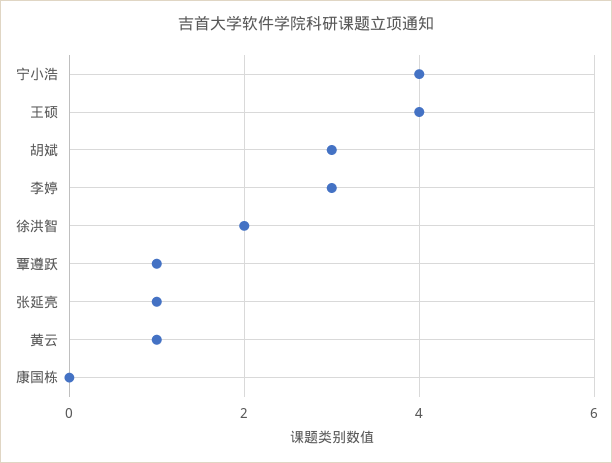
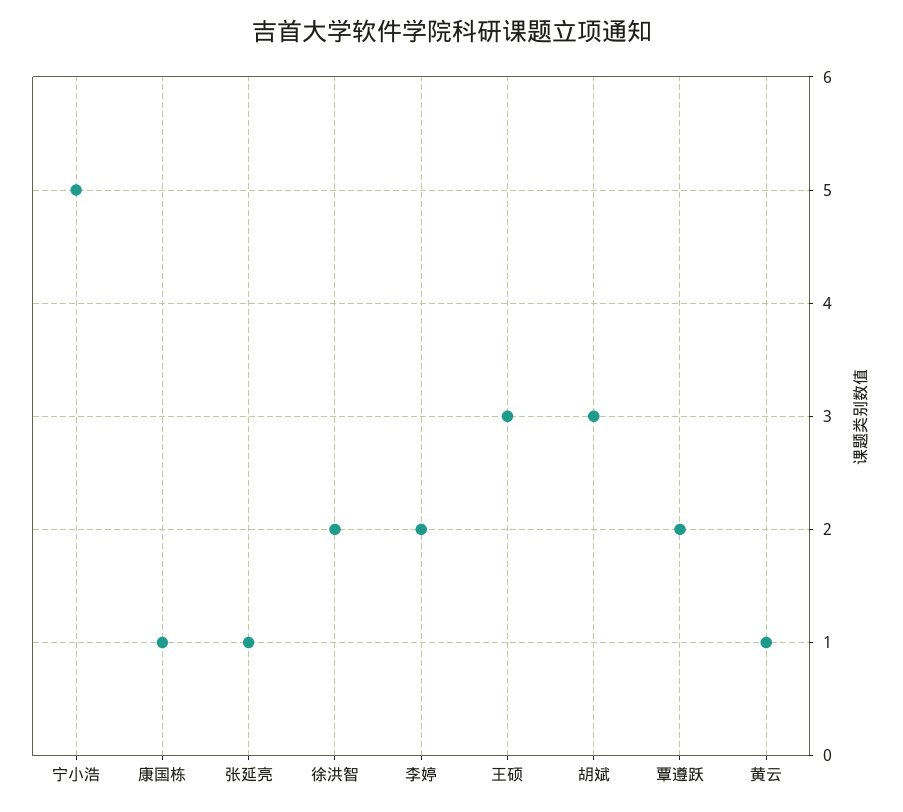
宁小浩: 4 -> 5
王硕: 4 -> 3
李婷: 3 -> 2
覃遵跃: 1 -> 2
康国栋: 0 -> 1

